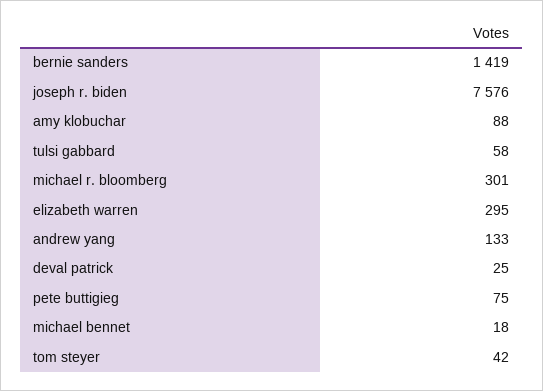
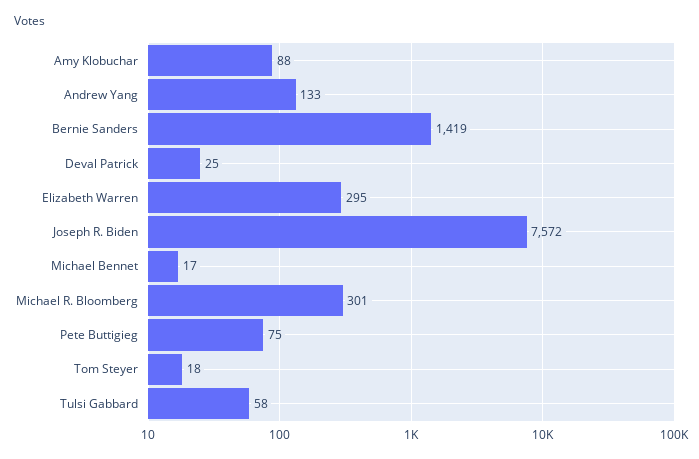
joseph r. biden: 7576 -> 7572
michael bennet: 18 -> 17
tom steyer: 42 -> 18

